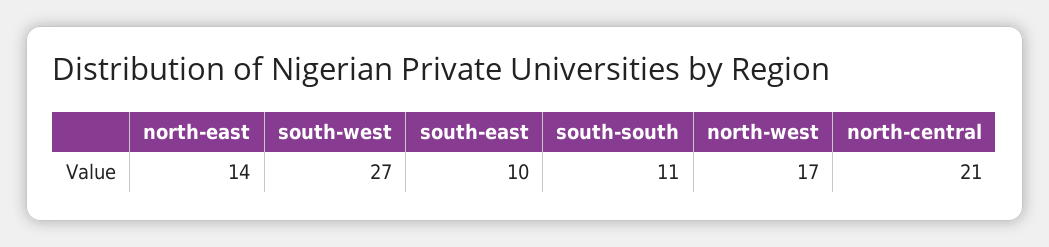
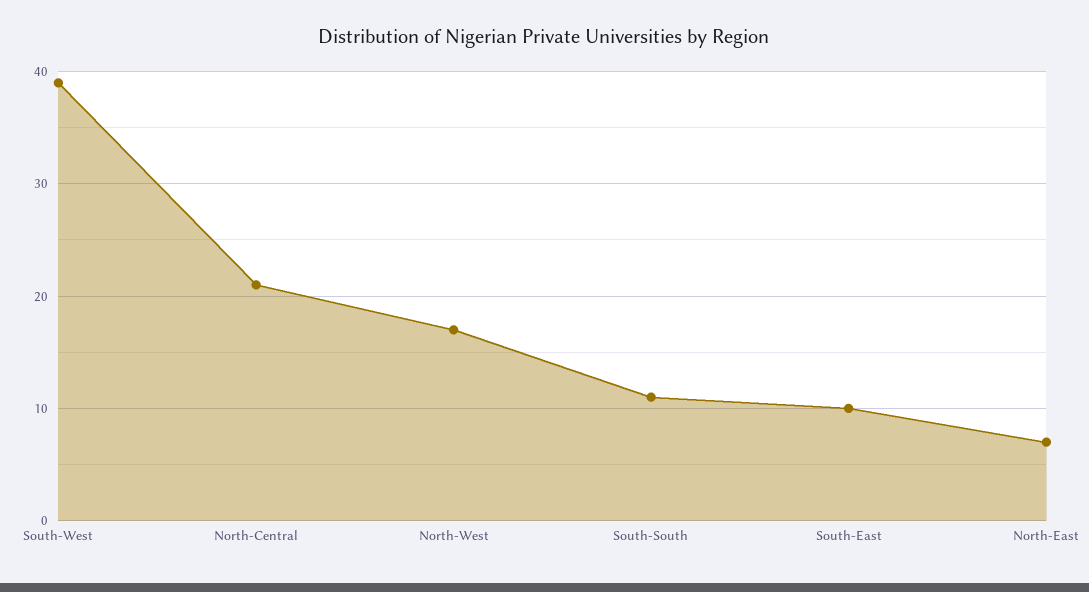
north-east: 14 -> 7
south-west: 27 -> 39

